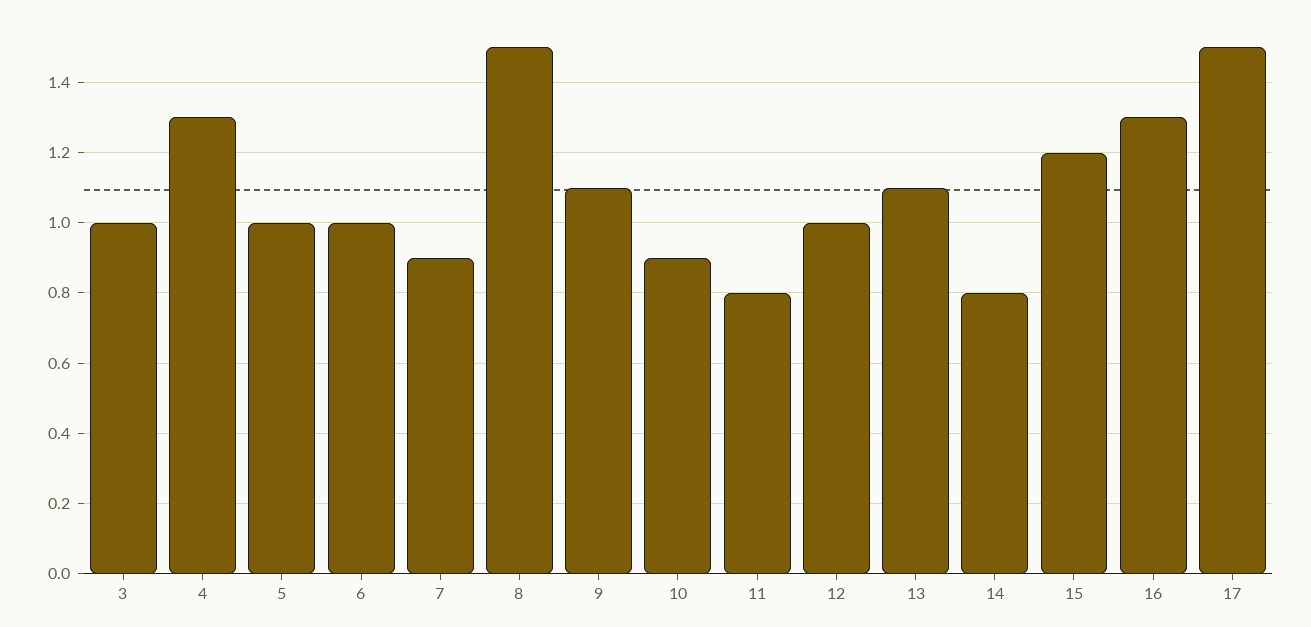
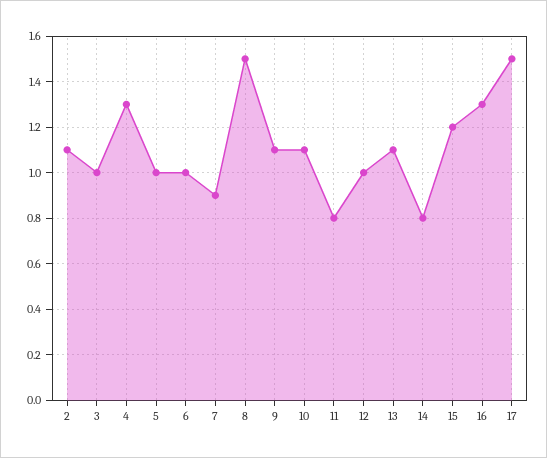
10: 0.9 -> 1.1
2: none -> 1.1

